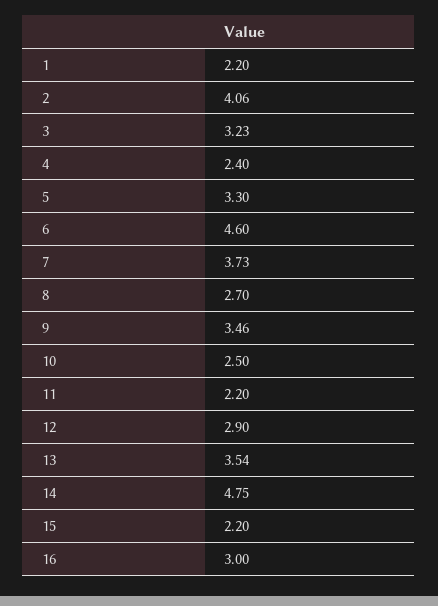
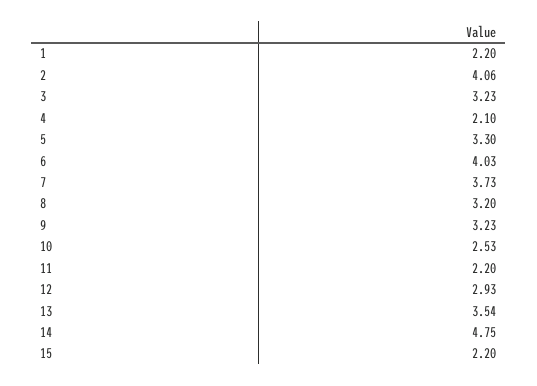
4: 2.4 -> 2.1
6: 4.6 -> 4.03
8: 2.7 -> 3.2
9: 3.46 -> 3.23
10: 2.5 -> 2.53
12: 2.9 -> 2.93
16: 3 -> none

